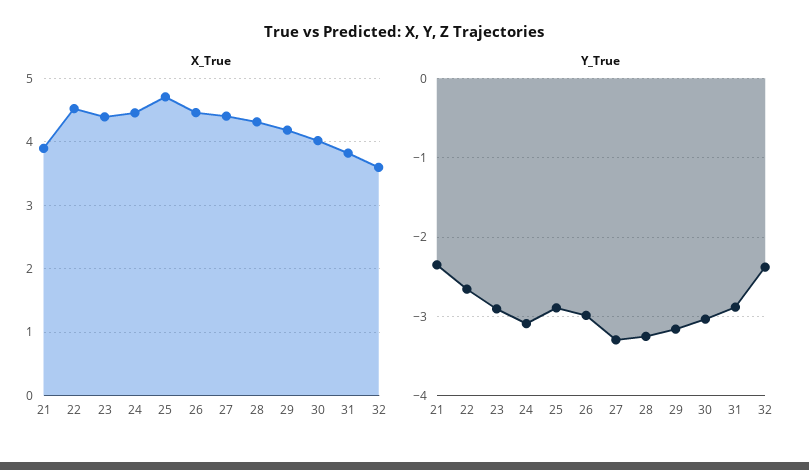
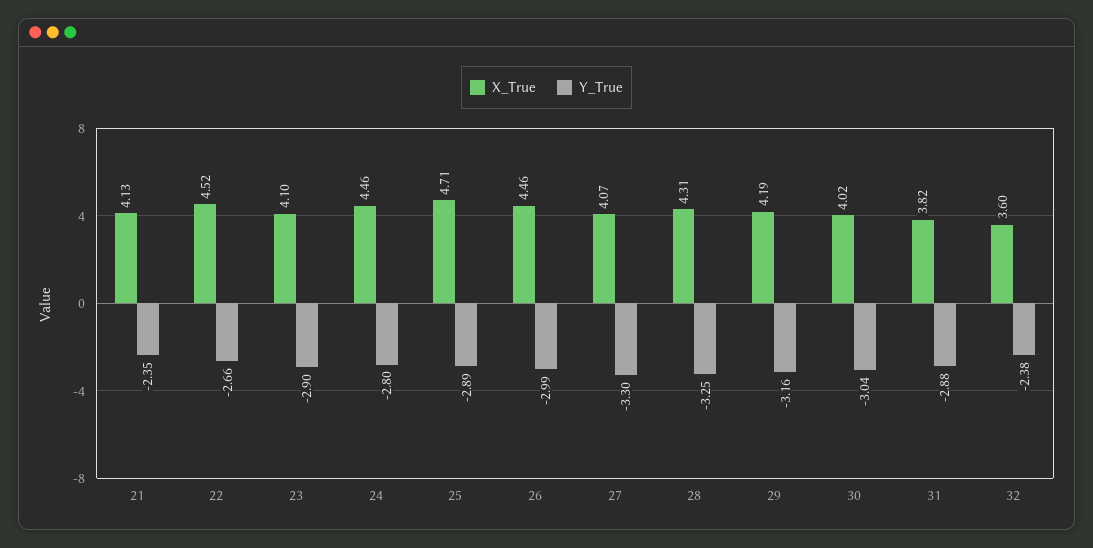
X_True, 21: 3.9 -> 4.13
X_True, 23: 4.4 -> 4.1
X_True, 27: 4.4 -> 4.07
Y_True, 24: -3.1 -> -2.8

